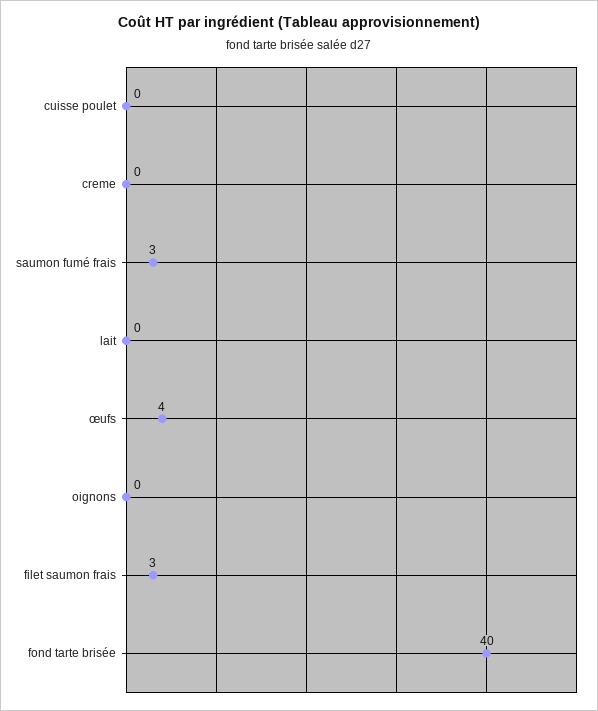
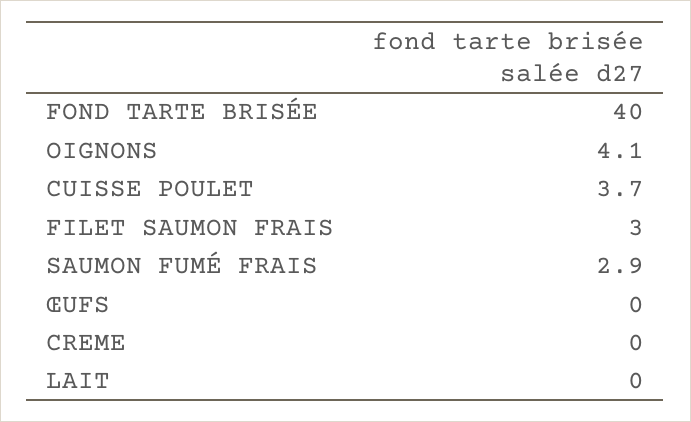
cuisse poulet: 0 -> 3.7
œufs: 4 -> 0
oignons: 0 -> 4.1

